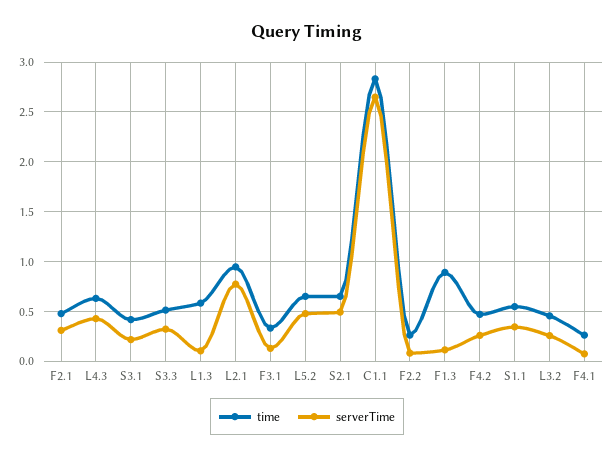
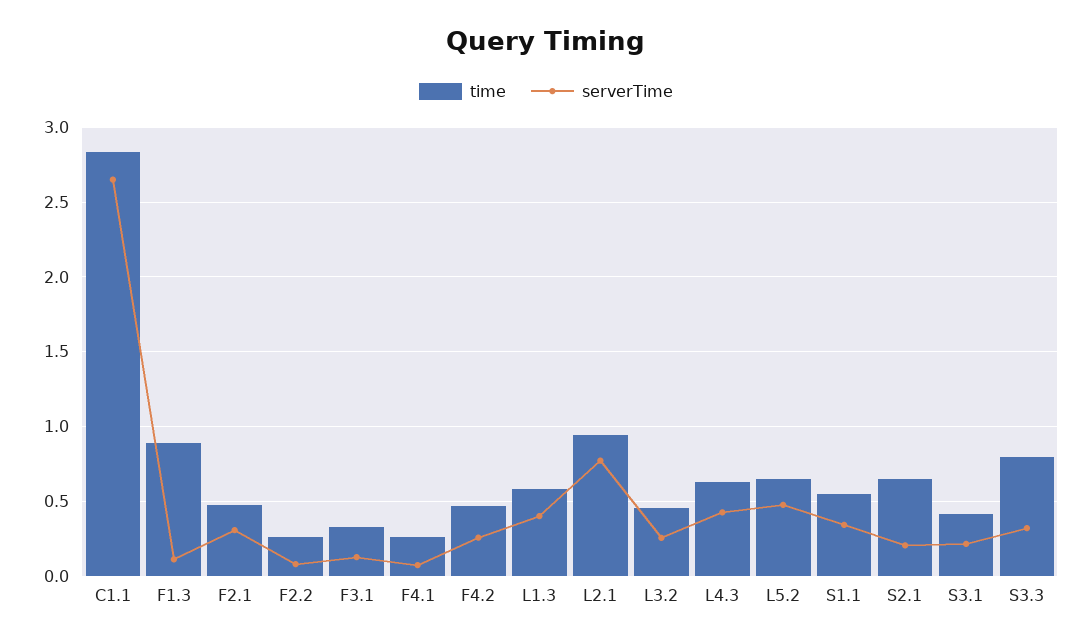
time, S3.3: 0.5 -> 0.8
serverTime, L1.3: 0.1 -> 0.4
serverTime, S2.1: 0.5 -> 0.2

